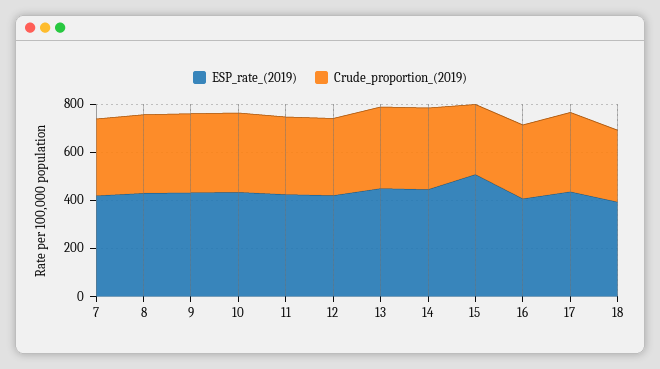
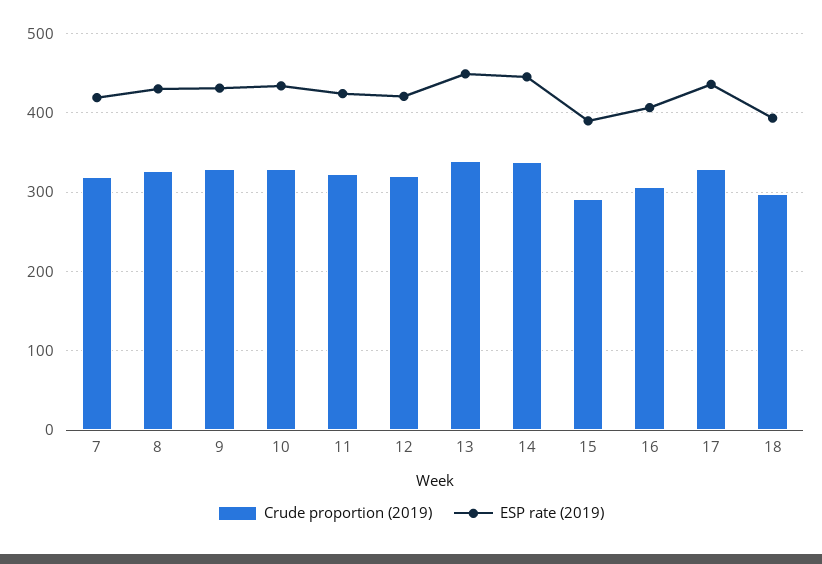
ESP_rate_(2019), 15: 500 -> 390

